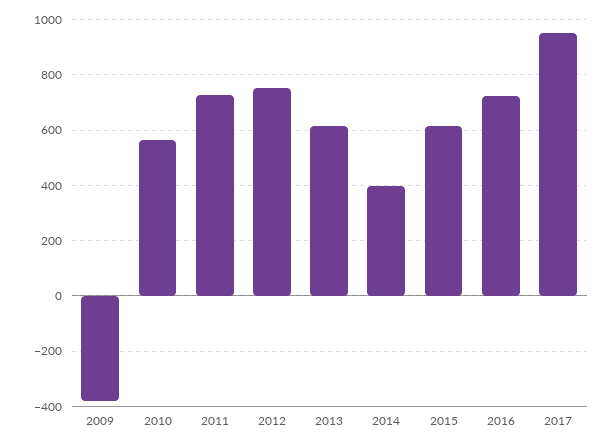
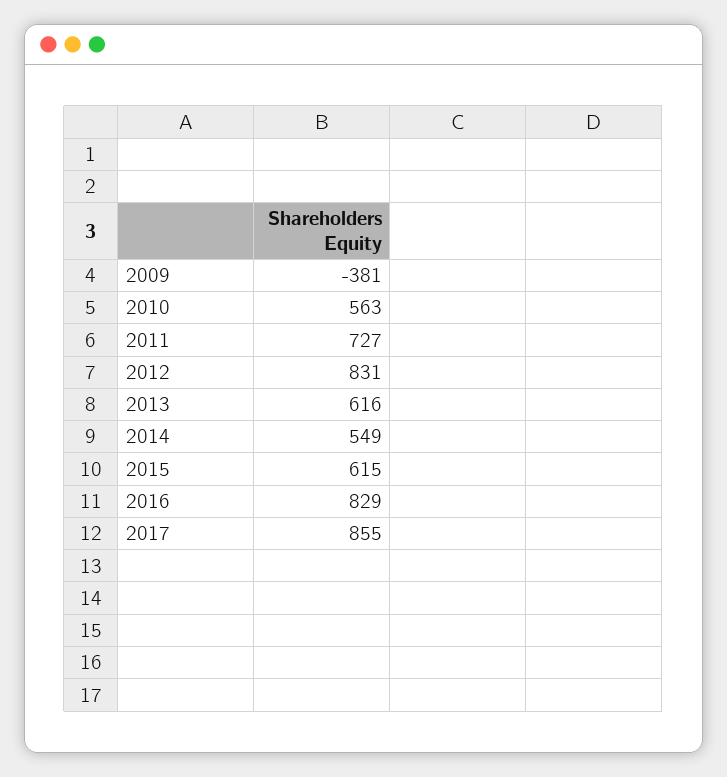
2012: 750 -> 831
2014: 400 -> 549
2016: 725 -> 829
2017: 950 -> 855

